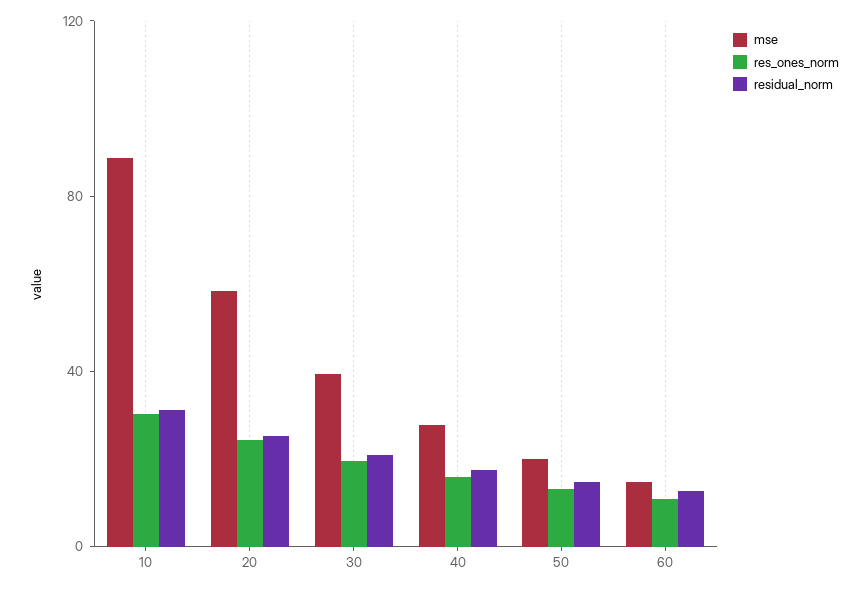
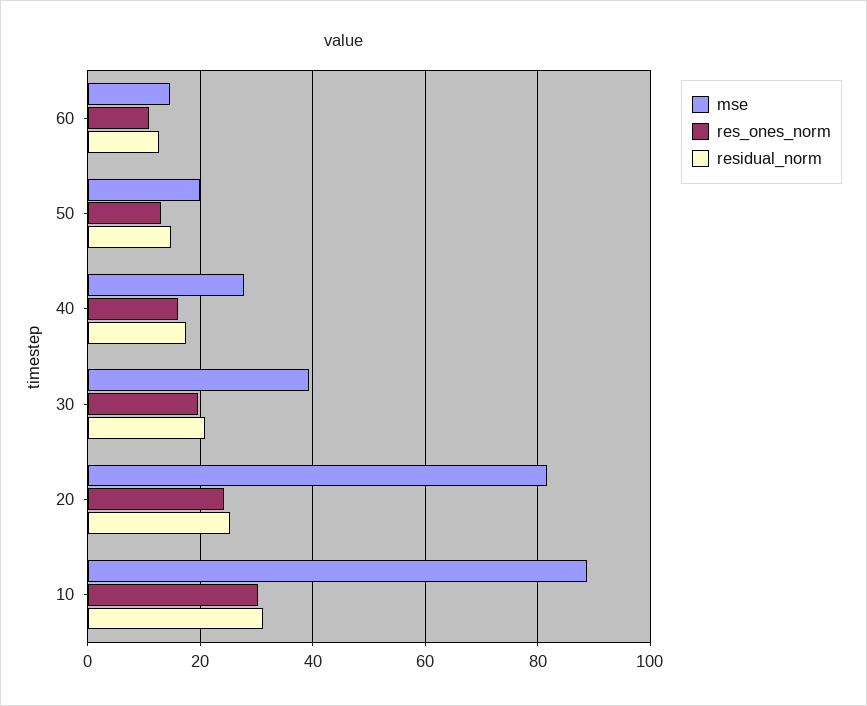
mse, 20: 60 -> 82

